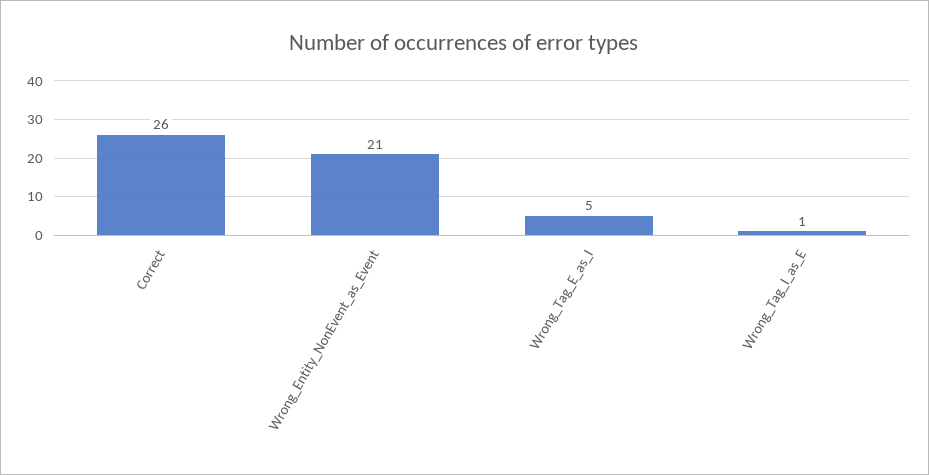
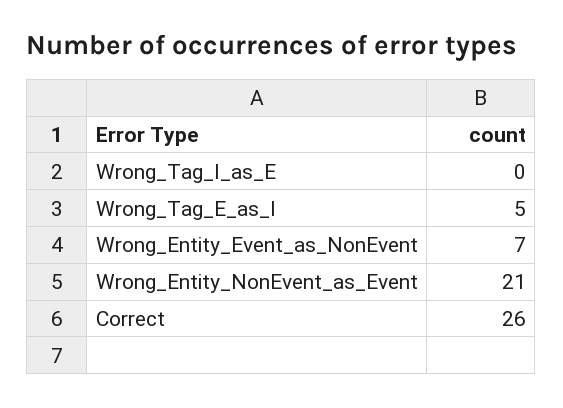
Wrong_Tag_I_as_E: 1 -> 0
Wrong_Entity_Event_as_NonEvent: none -> 7

